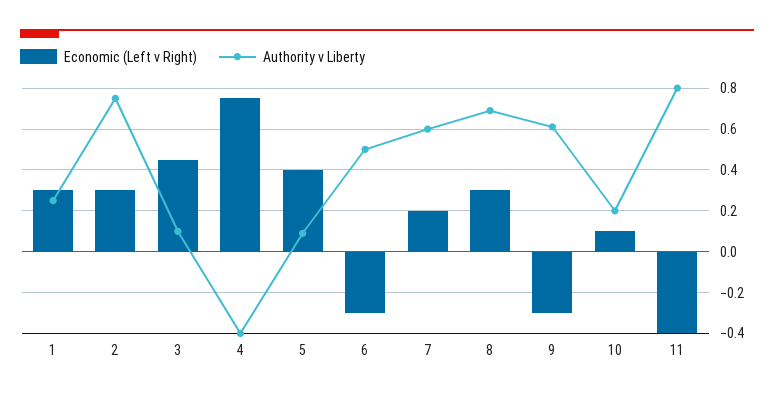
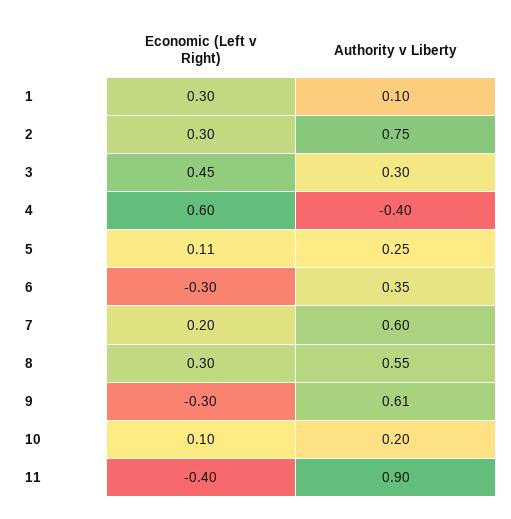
Authority v Liberty, 1: 0.25 -> 0.1
Authority v Liberty, 3: 0.1 -> 0.3
Economic (Left v Right), 4: 0.75 -> 0.6
Economic (Left v Right), 5: 0.4 -> 0.11
Authority v Liberty, 5: 0.1 -> 0.25
Authority v Liberty, 6: 0.5 -> 0.35
Authority v Liberty, 8: 0.7 -> 0.55
Authority v Liberty, 11: 0.8 -> 0.9

